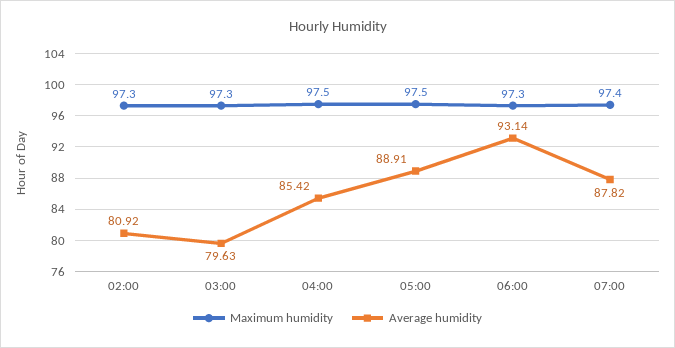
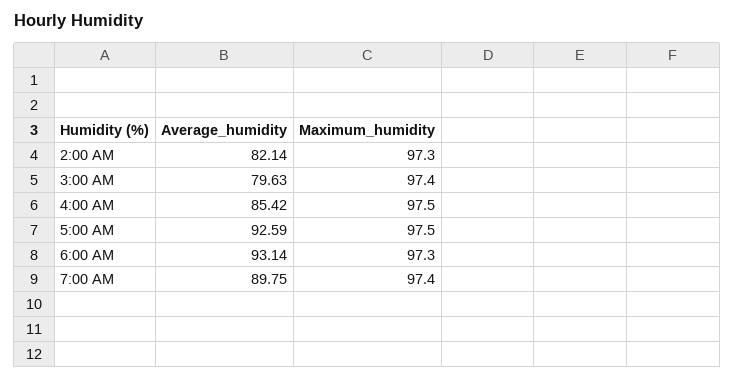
Average humidity, 02:00: 80.92 -> 82.14
Maximum humidity, 03:00: 97.3 -> 97.4
Average humidity, 05:00: 88.91 -> 92.59
Average humidity, 07:00: 87.82 -> 89.75

